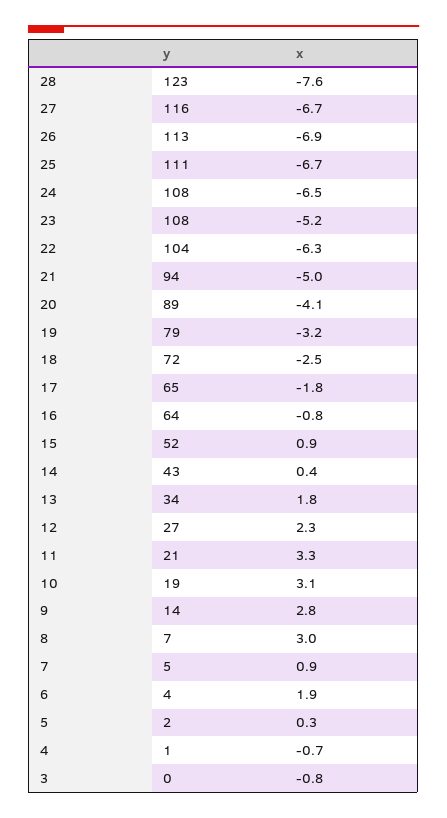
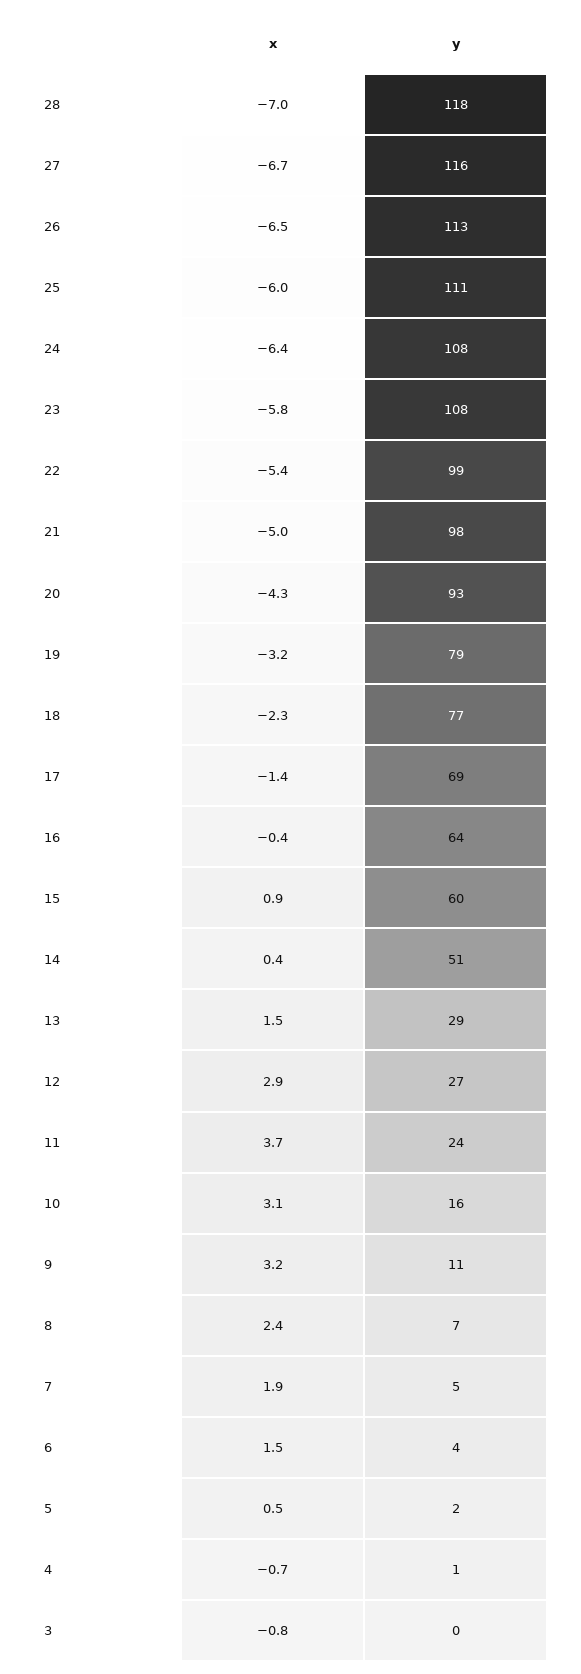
y, 28: 123 -> 118
x, 28: -7.6 -> -7
x, 26: -6.9 -> -6.5
x, 25: -6.7 -> -6
x, 24: -6.5 -> -6.4
x, 23: -5.2 -> -5.8
y, 22: 104 -> 99
x, 22: -6.3 -> -5.4
y, 21: 94 -> 98
y, 20: 89 -> 93
x, 20: -4.1 -> -4.3
y, 18: 72 -> 77
x, 18: -2.5 -> -2.3
y, 17: 65 -> 69
x, 17: -1.8 -> -1.4
x, 16: -0.8 -> -0.4
y, 15: 52 -> 60
y, 14: 43 -> 51
y, 13: 34 -> 29
x, 13: 1.8 -> 1.5
x, 12: 2.3 -> 2.9
y, 11: 21 -> 24
x, 11: 3.3 -> 3.7
y, 10: 19 -> 16
y, 9: 14 -> 11
x, 9: 2.8 -> 3.2
x, 8: 3 -> 2.4
x, 7: 0.9 -> 1.9
x, 6: 1.9 -> 1.5
x, 5: 0.3 -> 0.5

